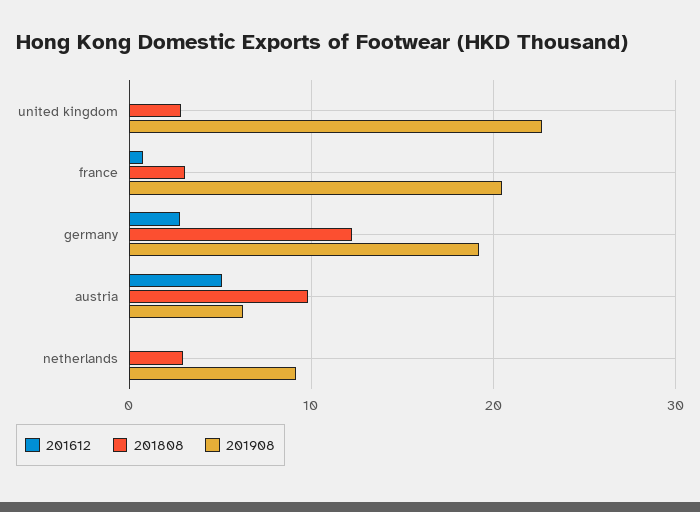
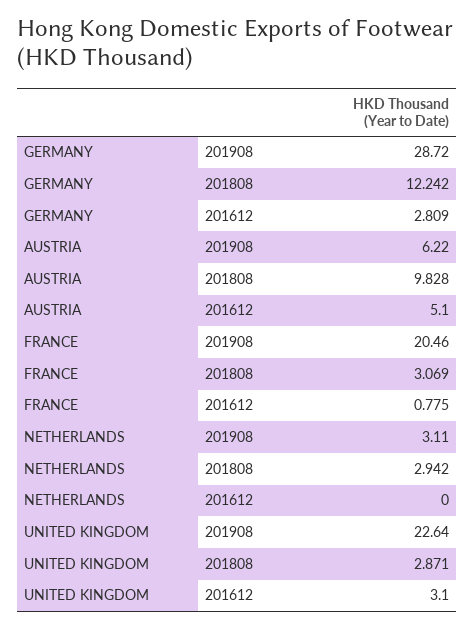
201612, united kingdom: 0 -> 3.1
201908, germany: 19 -> 28.72
201908, netherlands: 9 -> 3.11

